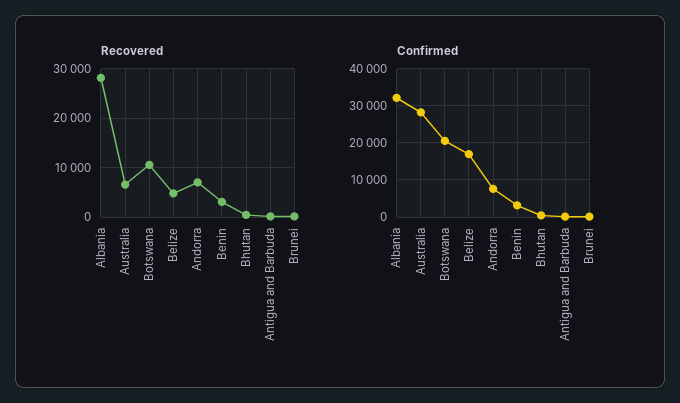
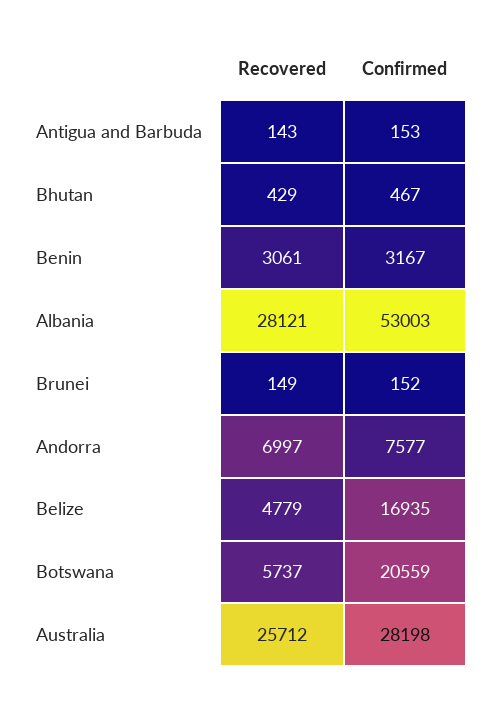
Recovered, Australia: 6000 -> 25712
Recovered, Botswana: 10000 -> 5737
Confirmed, Albania: 32000 -> 53003

